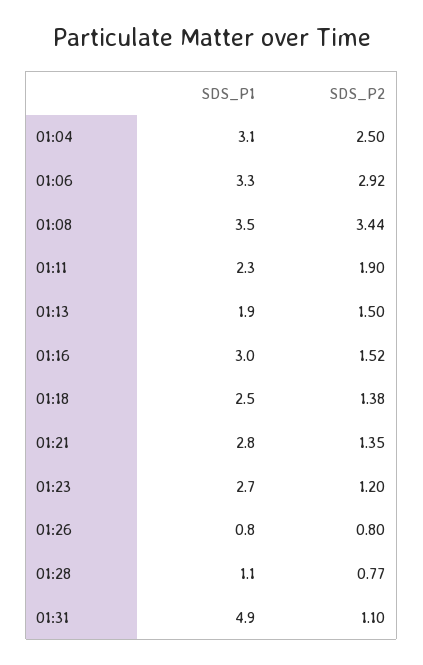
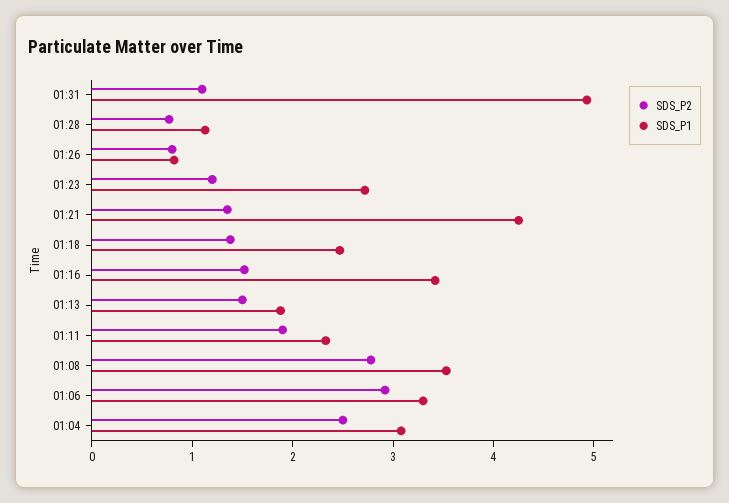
SDS_P2, 01:08: 3.44 -> 2.8
SDS_P1, 01:16: 3 -> 3.4
SDS_P1, 01:21: 2.8 -> 4.2

